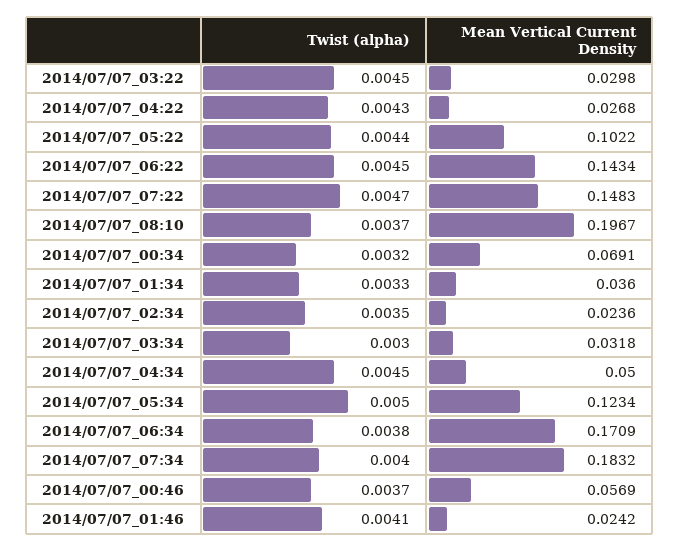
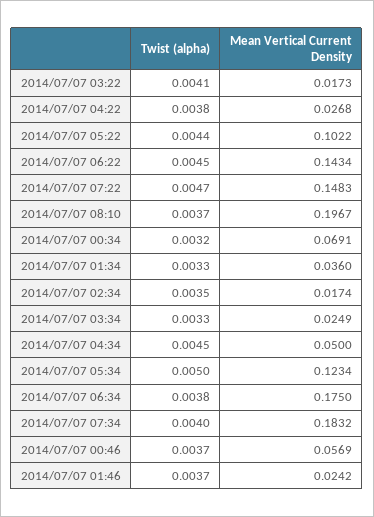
Twist (alpha), 2014/07/07_03:22: 0.0045 -> 0.0041
Mean Vertical Current Density, 2014/07/07_03:22: 0.0298 -> 0.0173
Twist (alpha), 2014/07/07_04:22: 0.0043 -> 0.0038
Mean Vertical Current Density, 2014/07/07_02:34: 0.0236 -> 0.0174
Twist (alpha), 2014/07/07_03:34: 0.003 -> 0.0033
Mean Vertical Current Density, 2014/07/07_03:34: 0.0318 -> 0.0249
Mean Vertical Current Density, 2014/07/07_06:34: 0.1709 -> 0.175
Twist (alpha), 2014/07/07_01:46: 0.0041 -> 0.0037

